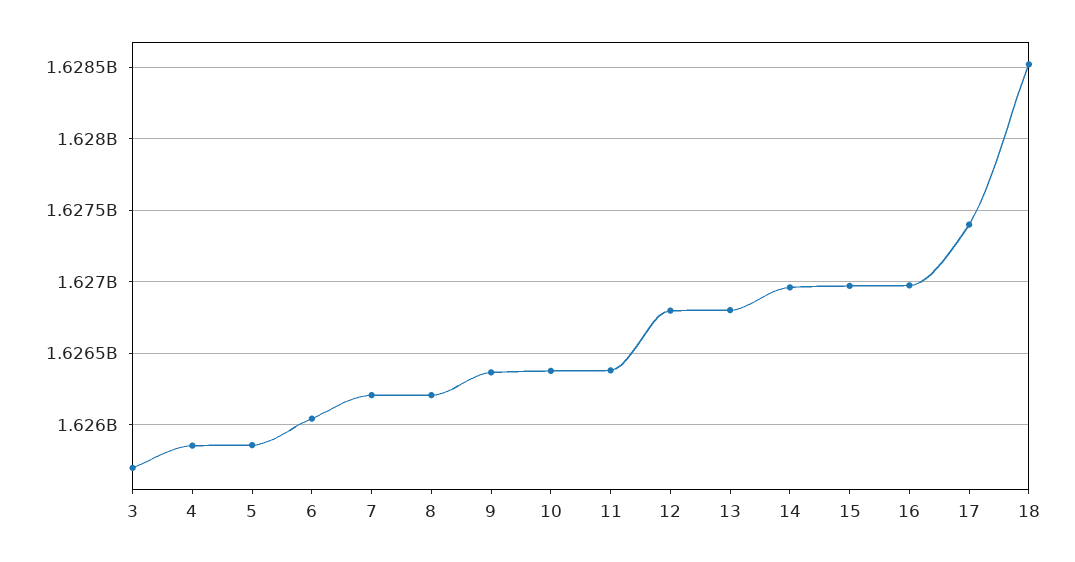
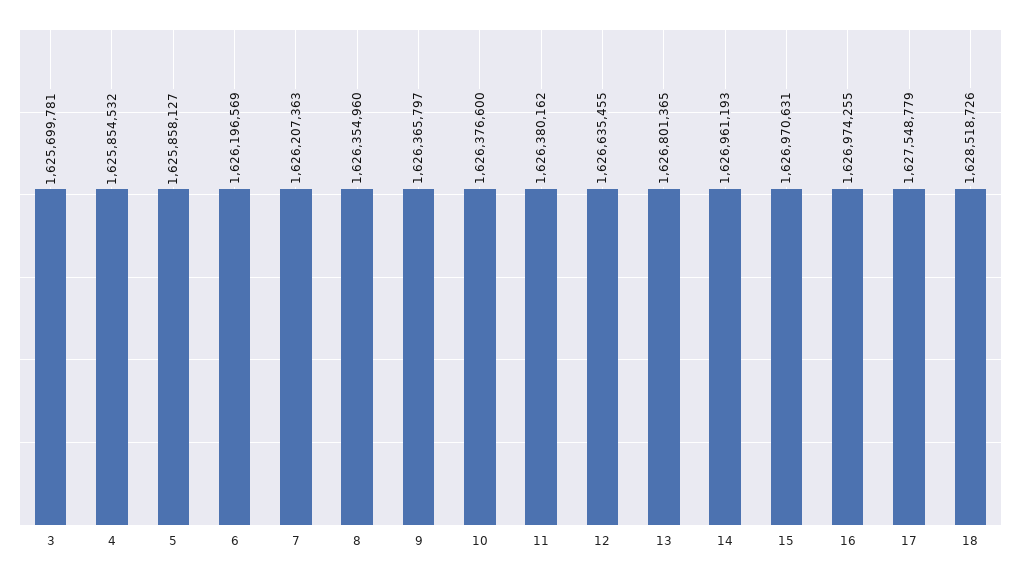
6: 1626050000 -> 1626196569
8: 1626200000 -> 1626354960
12: 1626800000 -> 1626635455
17: 1627400000 -> 1627548779

